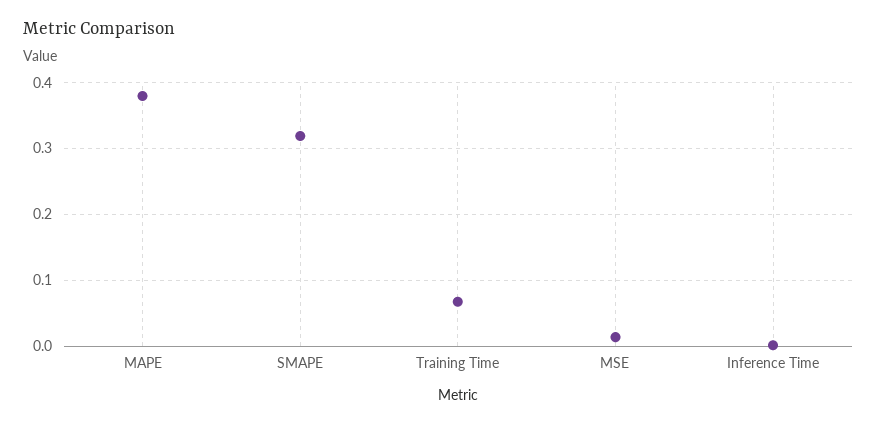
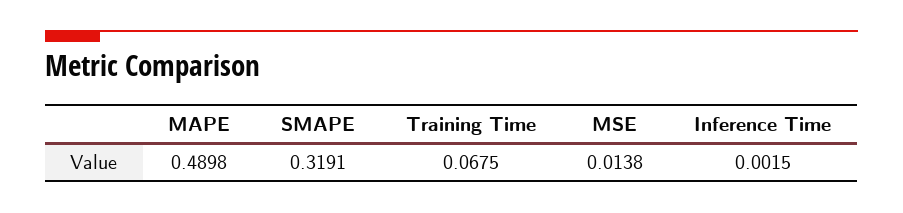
MAPE: 0.38 -> 0.4898

